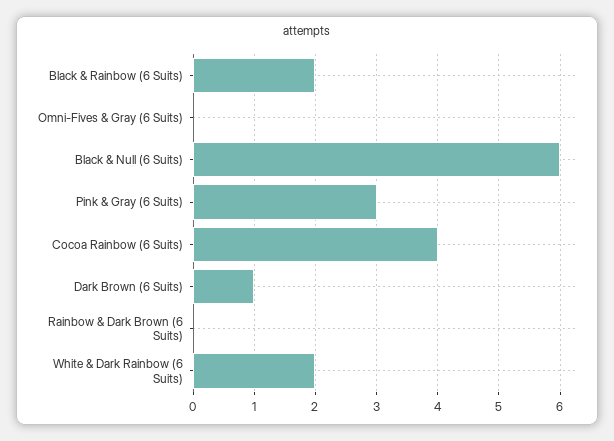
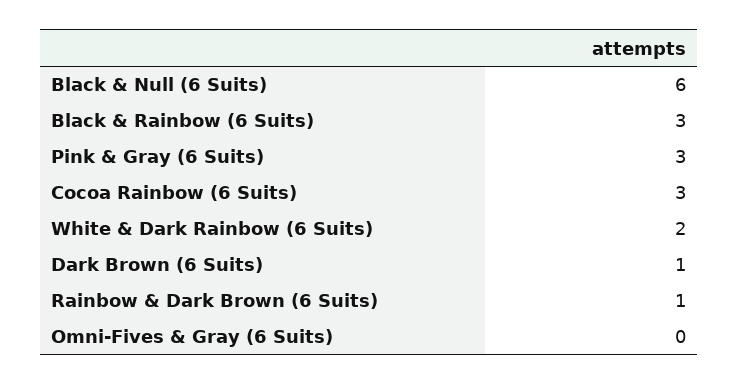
Black & Rainbow (6 Suits): 2 -> 3
Cocoa Rainbow (6 Suits): 4 -> 3
Rainbow & Dark Brown (6 Suits): 0 -> 1

